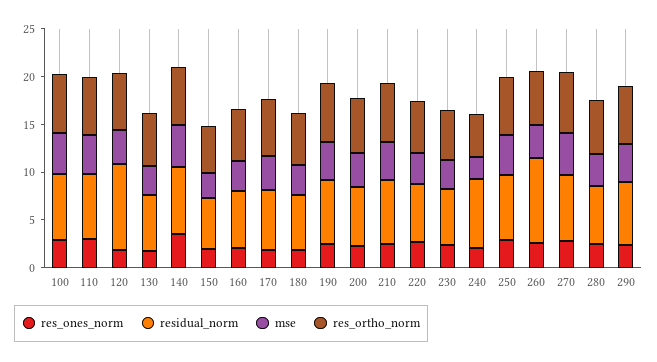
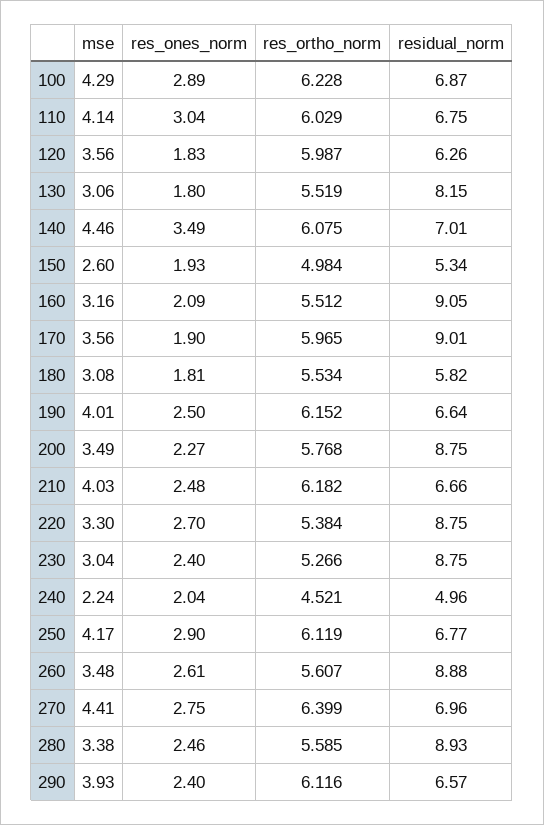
residual_norm, 120: 9 -> 6.26
residual_norm, 130: 6 -> 8.15
residual_norm, 160: 6 -> 9.05
residual_norm, 170: 6 -> 9.01
residual_norm, 200: 6 -> 8.75
residual_norm, 220: 6 -> 8.75
residual_norm, 230: 6 -> 8.75
residual_norm, 240: 7 -> 4.96
residual_norm, 280: 6 -> 8.93

